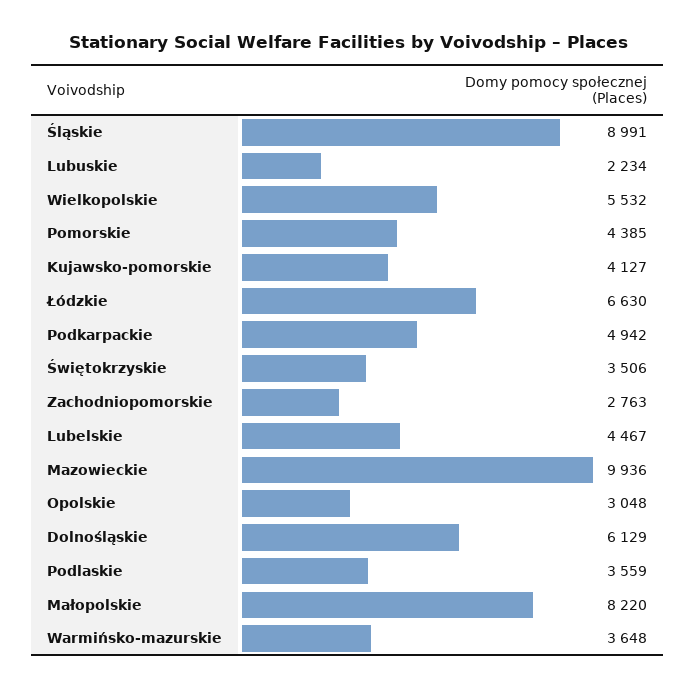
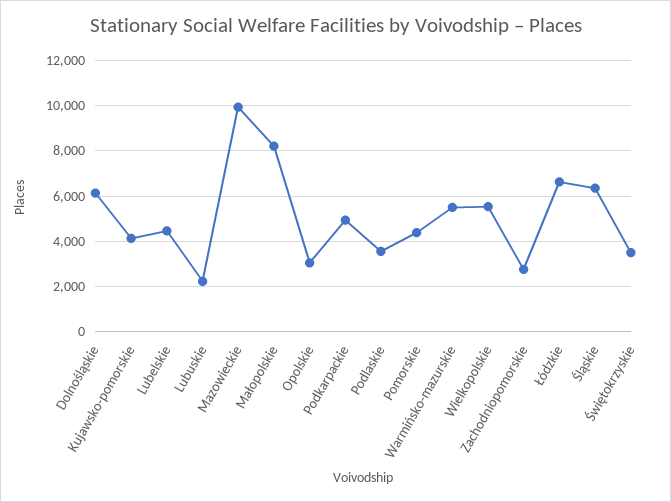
Śląskie: 8991 -> 6500
Warmińsko-mazurskie: 3648 -> 5500

